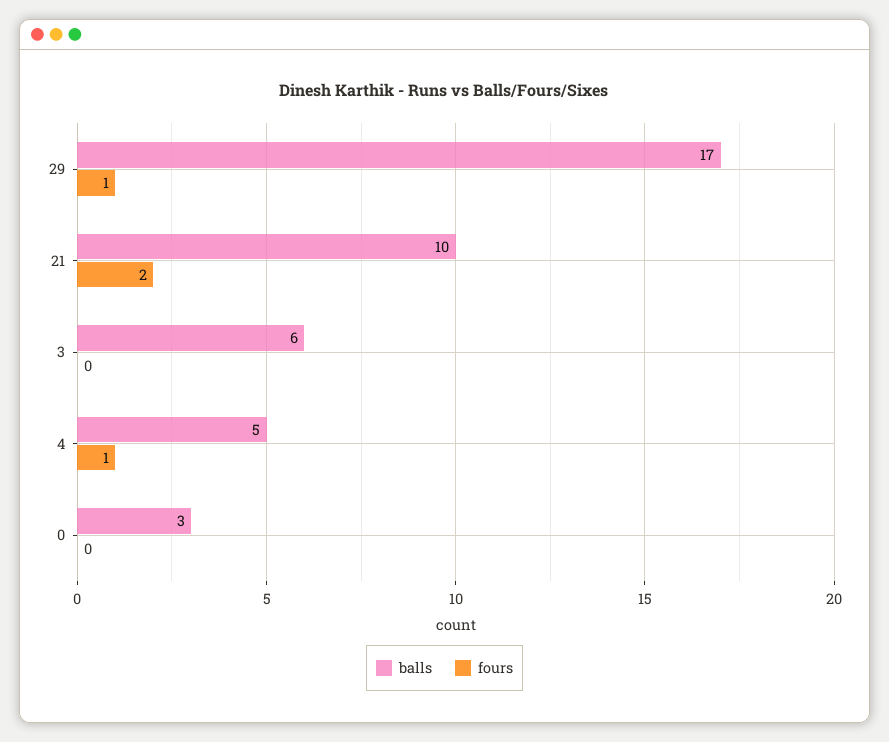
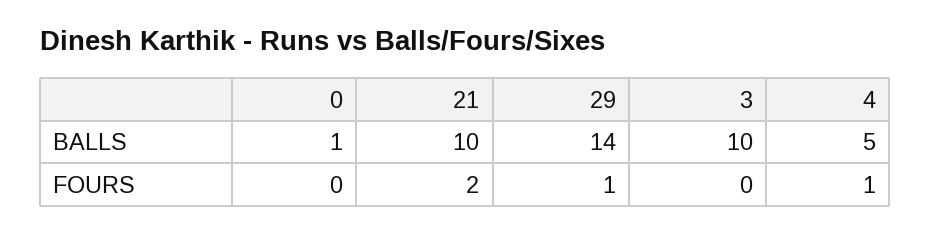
balls, 29: 17 -> 14
balls, 3: 6 -> 10
balls, 0: 3 -> 1

